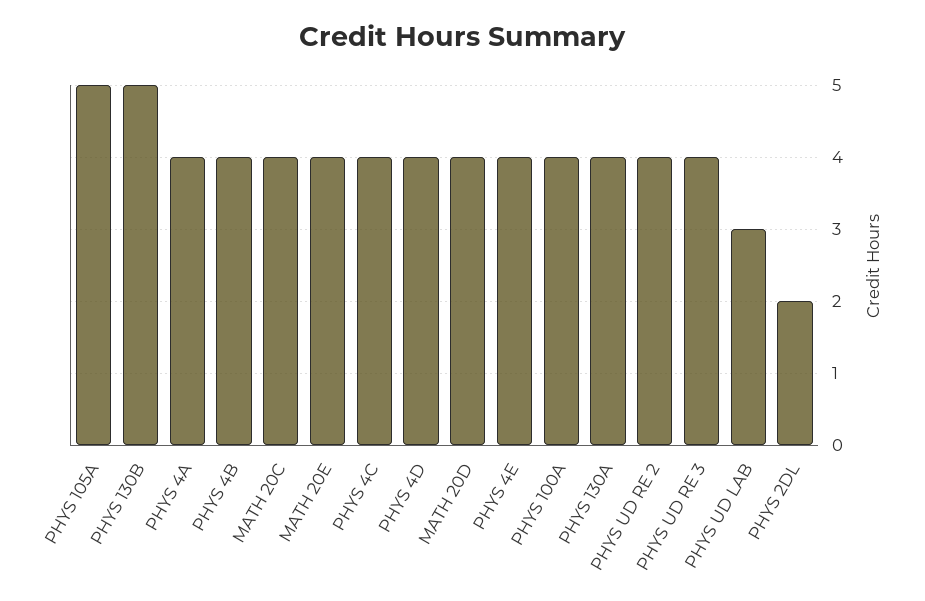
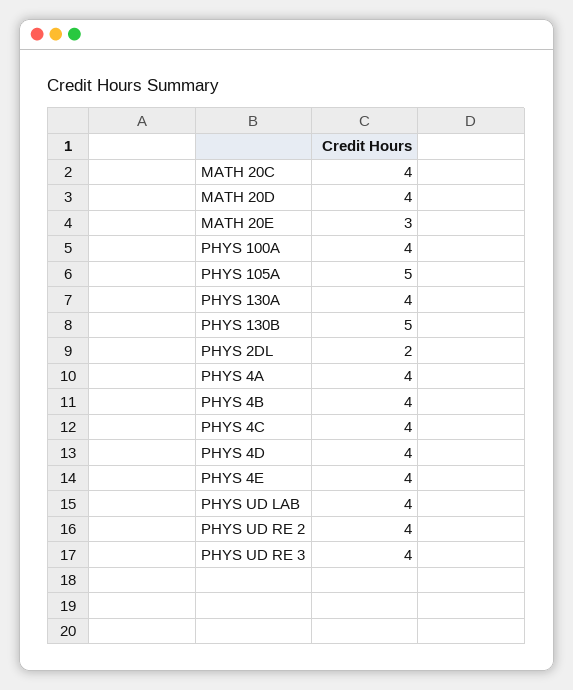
MATH 20E: 4 -> 3
PHYS UD LAB: 3 -> 4

